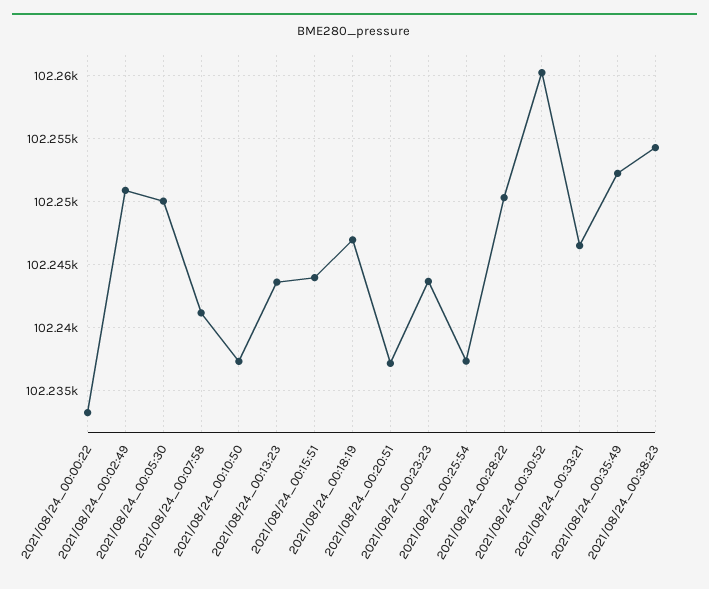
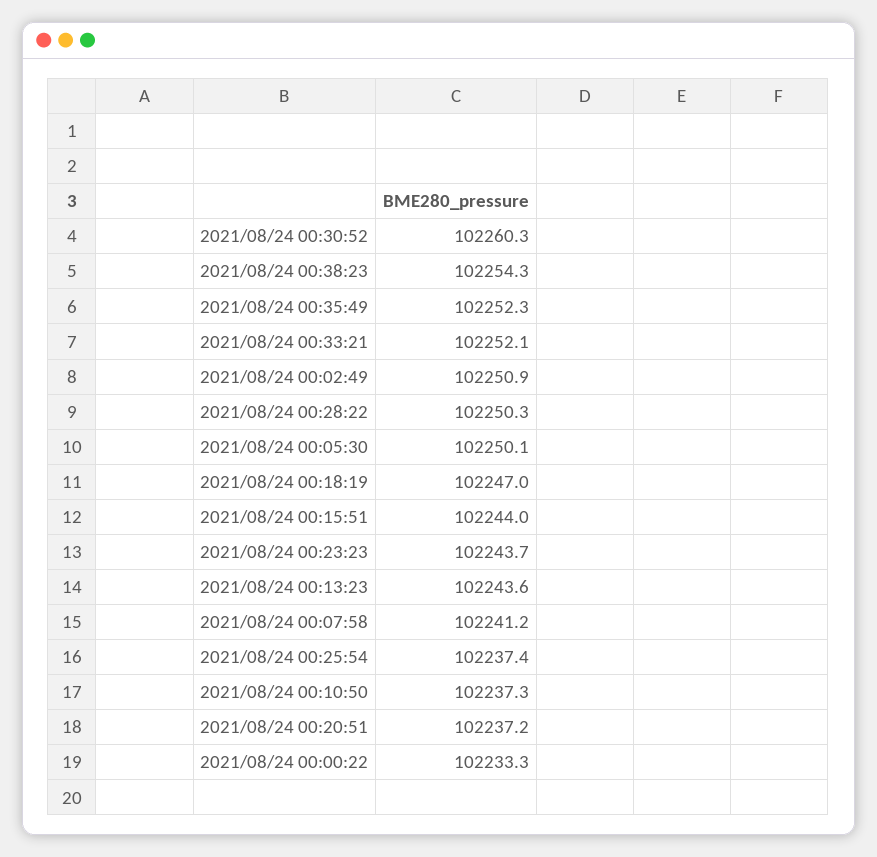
2021/08/24_00:33:21: 102246.5 -> 102252.1

